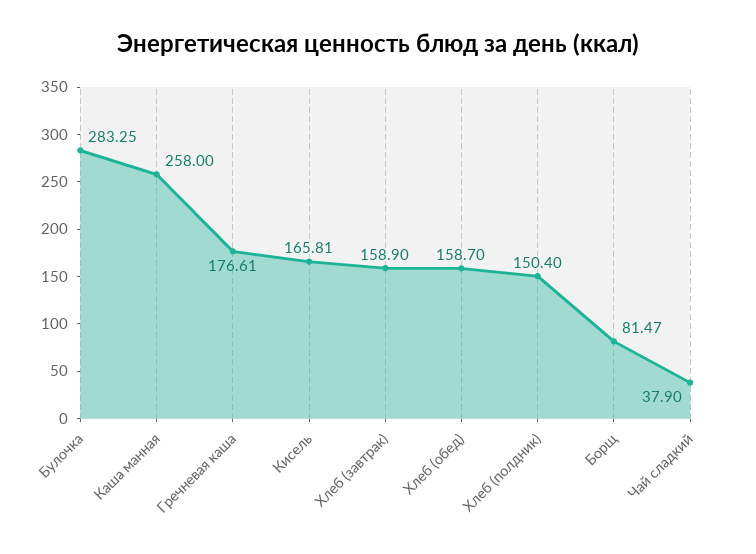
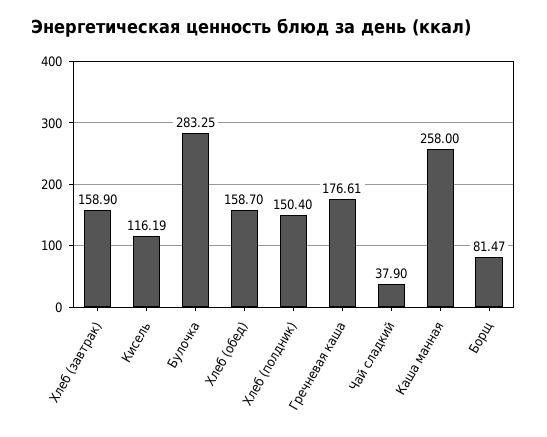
Кисель: 165.81 -> 116.19

